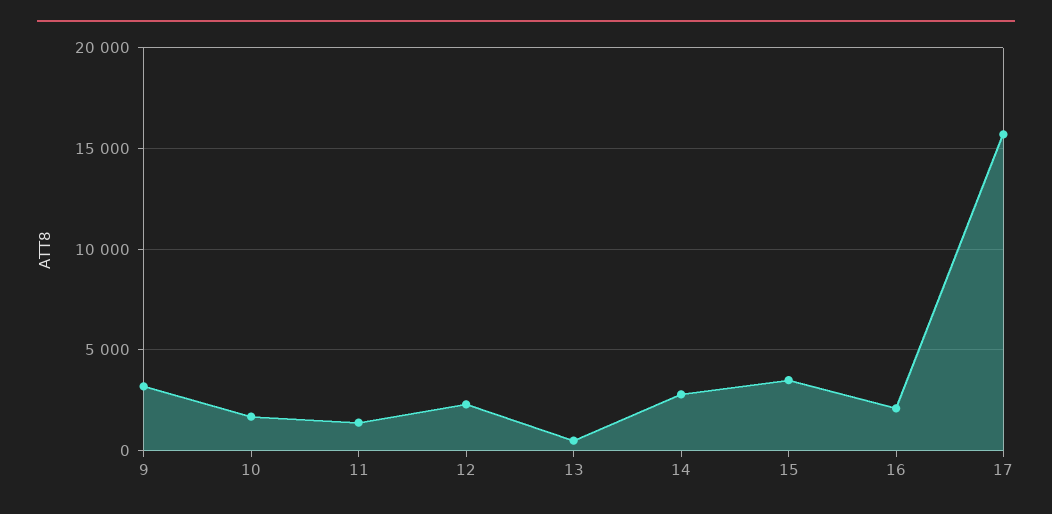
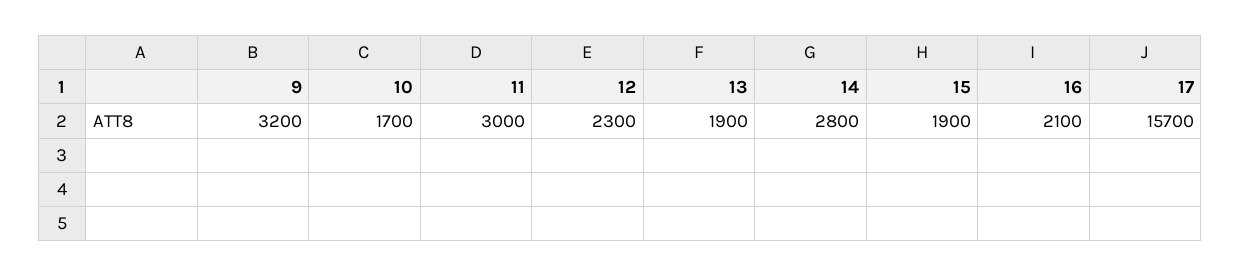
11: 1500 -> 3000
13: 500 -> 1900
15: 3500 -> 1900

